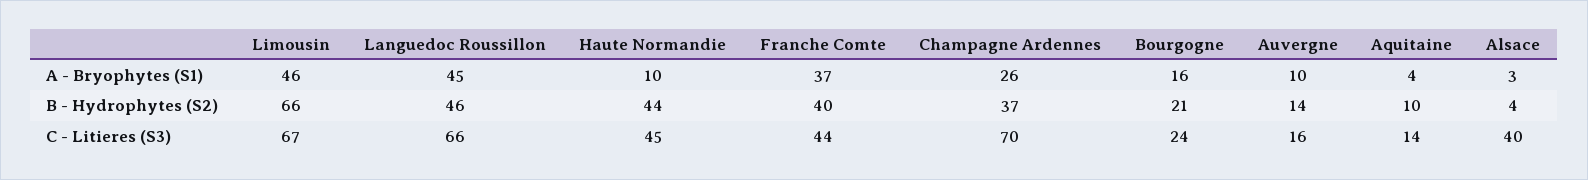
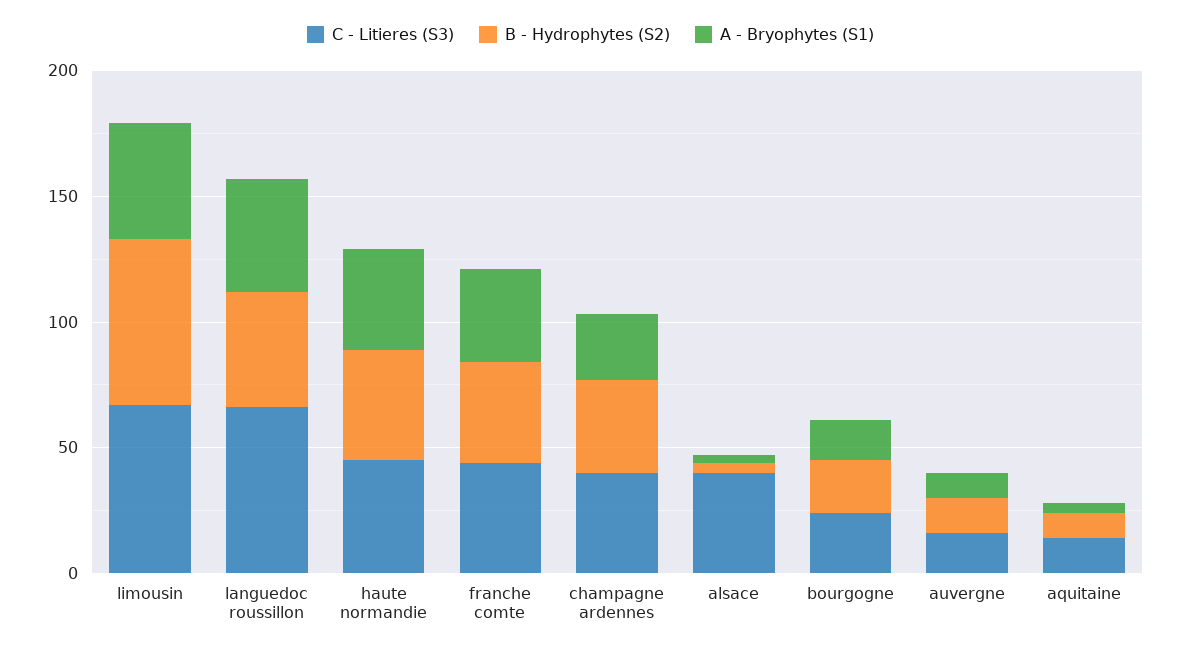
A - Bryophytes (S1), Haute Normandie: 10 -> 40
C - Litieres (S3), Champagne Ardennes: 70 -> 40

